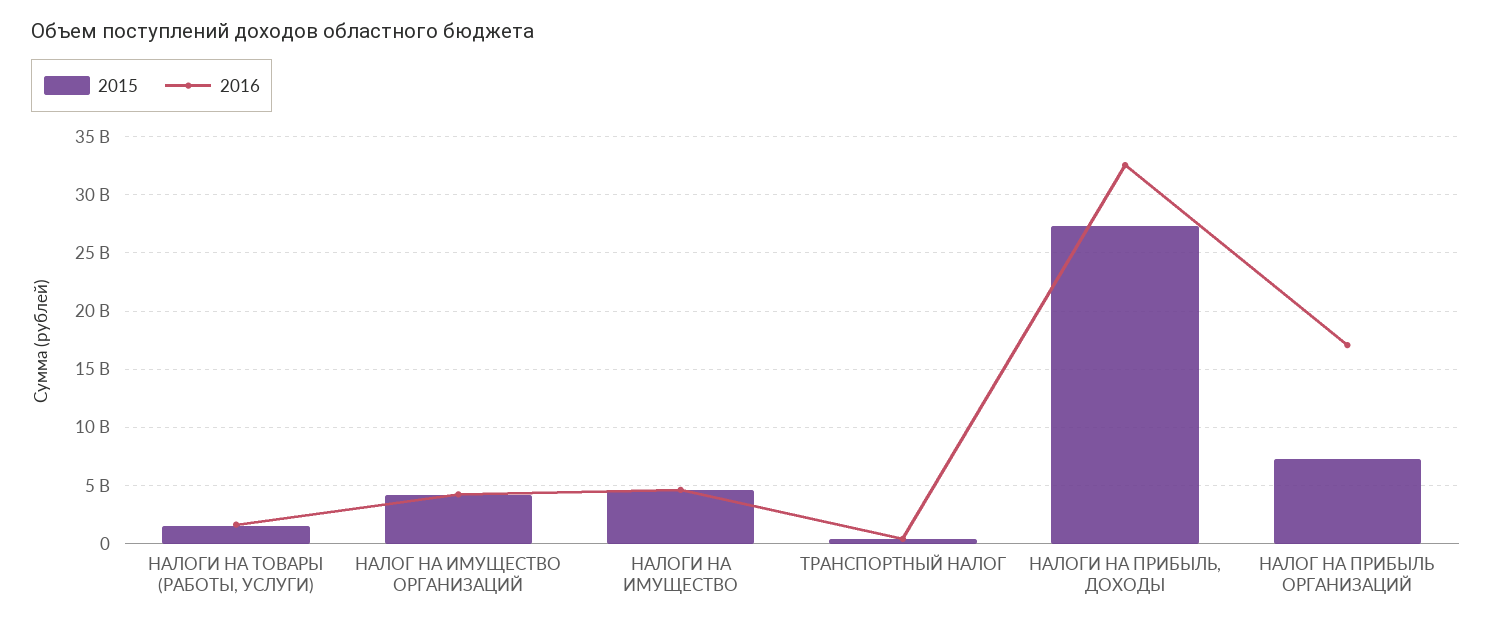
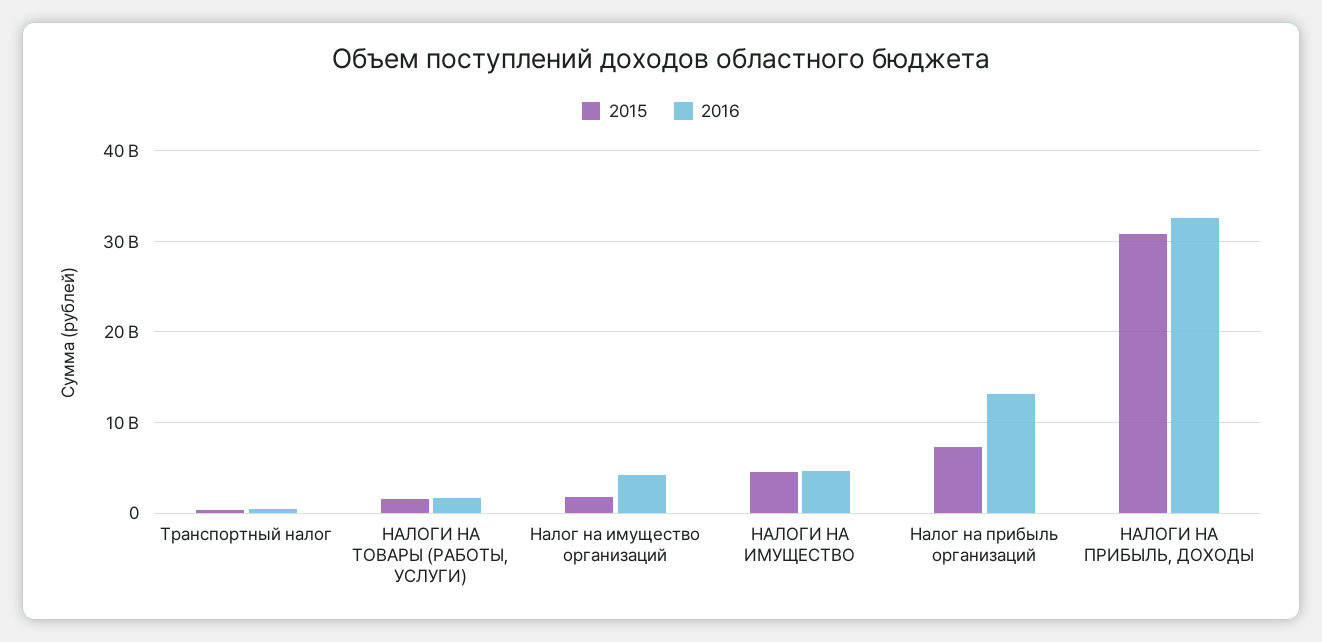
2015, НАЛОГ НА ИМУЩЕСТВО ОРГАНИЗАЦИЙ: 4000000000 -> 2000000000
2015, НАЛОГИ НА ПРИБЫЛЬ, ДОХОДЫ: 27000000000 -> 31000000000
2016, НАЛОГ НА ПРИБЫЛЬ ОРГАНИЗАЦИЙ: 17000000000 -> 13000000000

